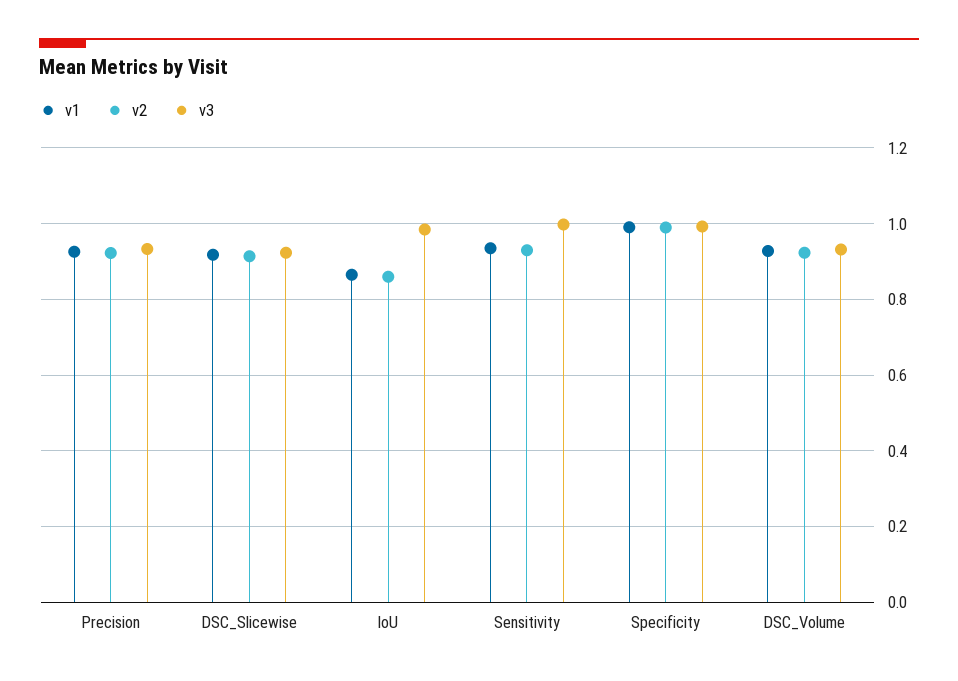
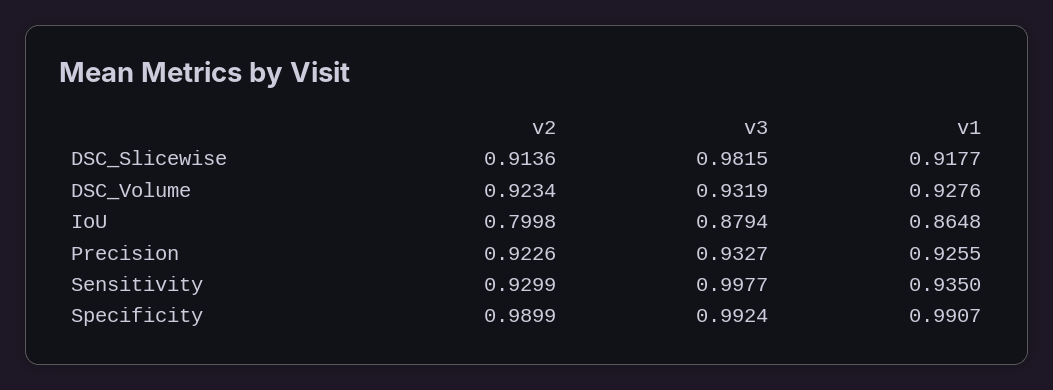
v3, DSC_Slicewise: 0.92 -> 0.9815
v2, IoU: 0.86 -> 0.7998
v3, IoU: 0.98 -> 0.8794

